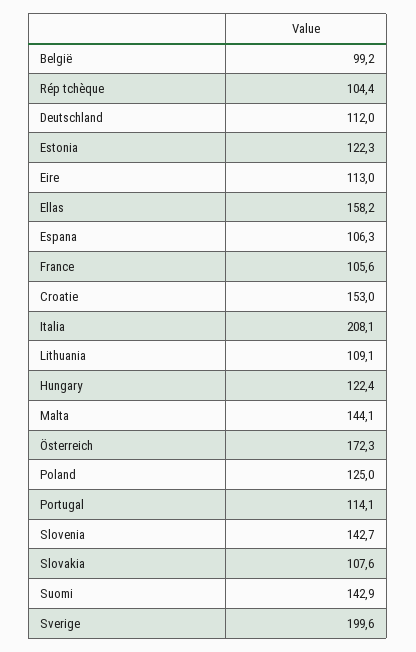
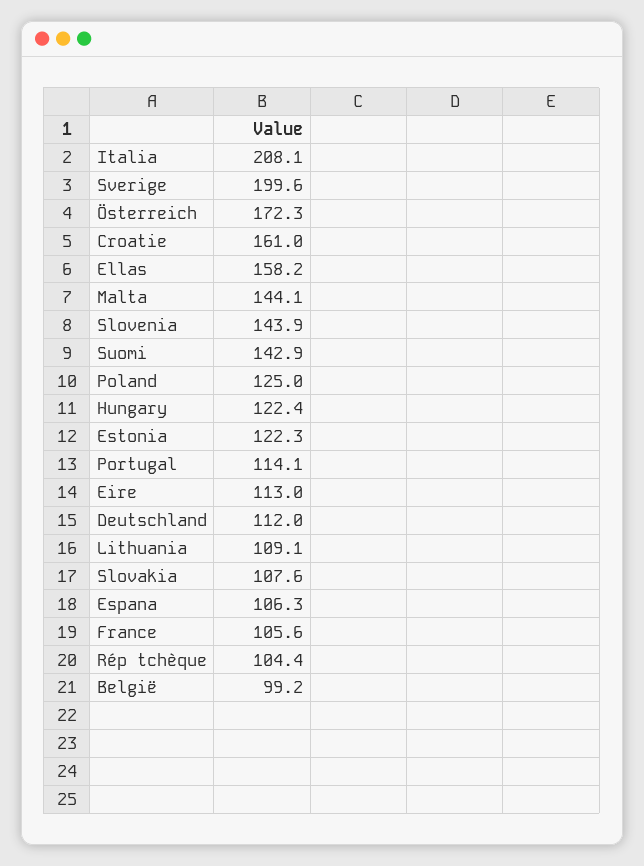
Croatie: 153 -> 161
Slovenia: 142.7 -> 143.9

